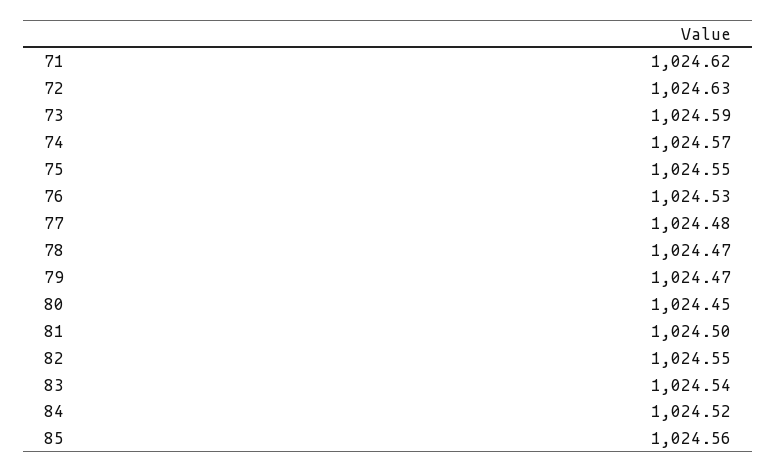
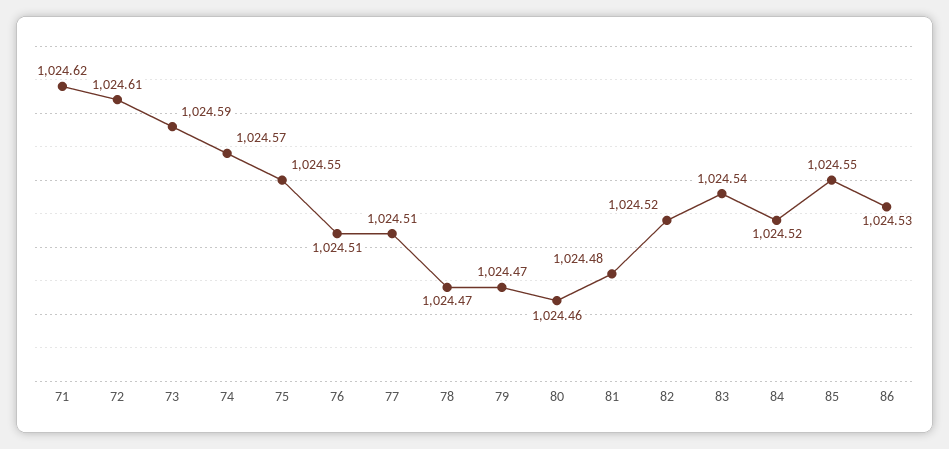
72: 1024.63 -> 1024.61
76: 1024.53 -> 1024.51
77: 1024.48 -> 1024.51
80: 1024.45 -> 1024.46
81: 1024.5 -> 1024.48
82: 1024.55 -> 1024.52
85: 1024.56 -> 1024.55
86: none -> 1024.53

